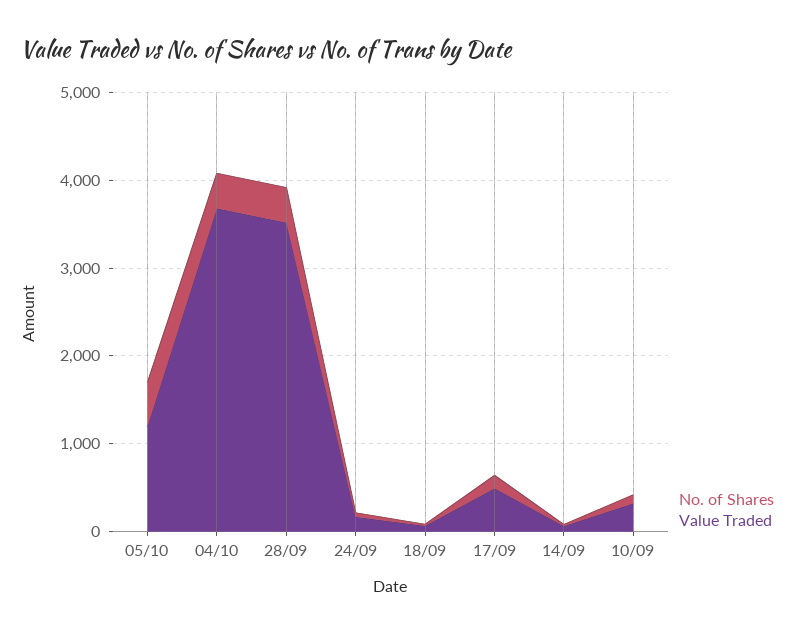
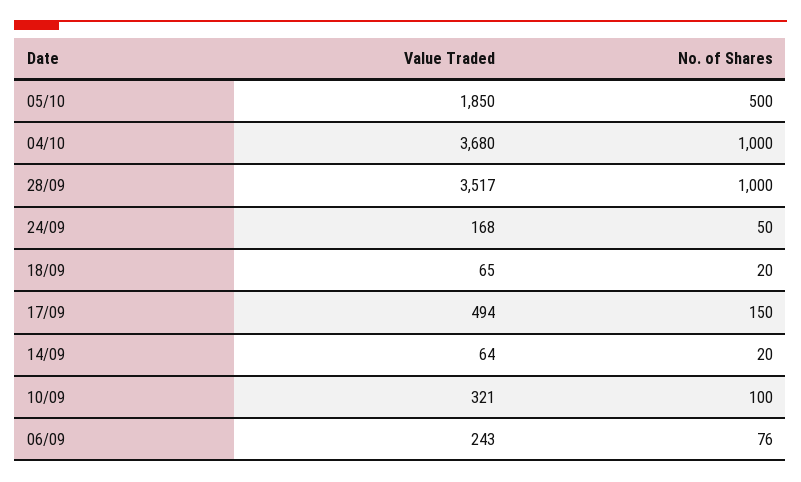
Value Traded, 05/10: 1200 -> 1850
No. of Shares, 04/10: 400 -> 1000
No. of Shares, 28/09: 400 -> 1000
Value Traded, 06/09: none -> 243
No. of Shares, 06/09: none -> 76

